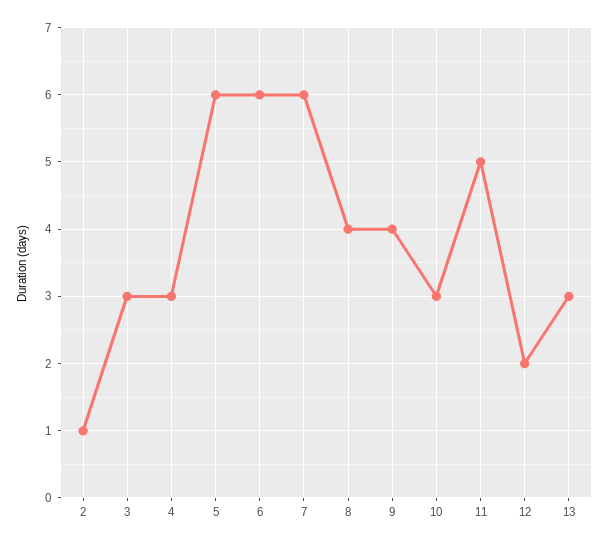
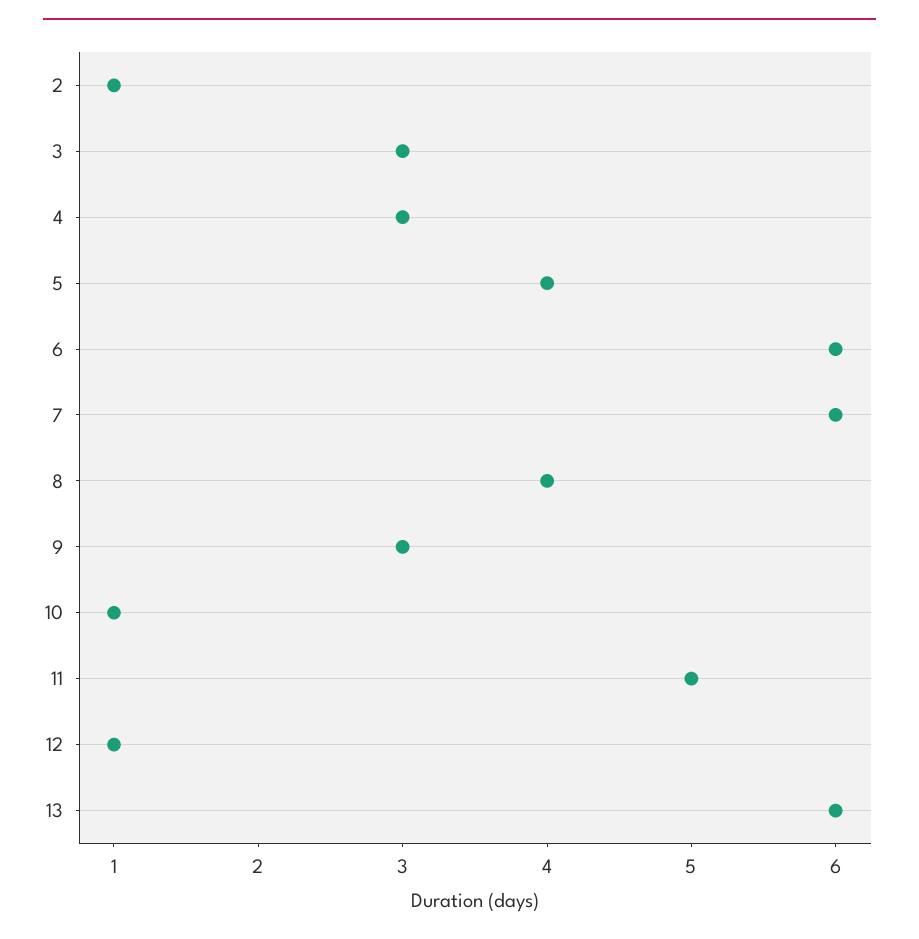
5: 6 -> 4
9: 4 -> 3
10: 3 -> 1
12: 2 -> 1
13: 3 -> 6

